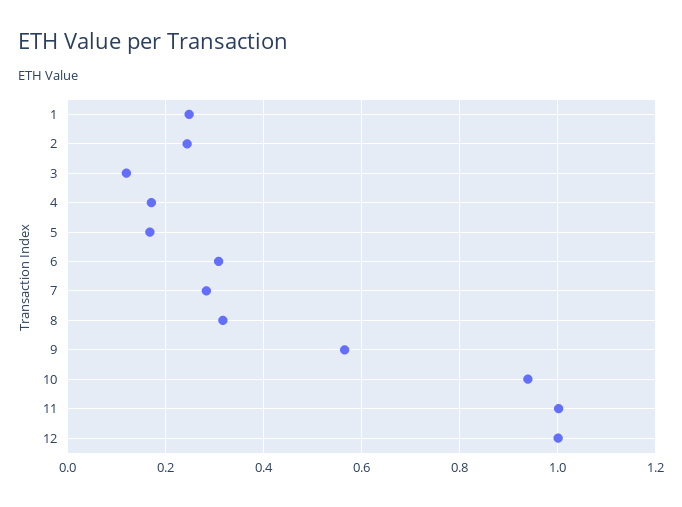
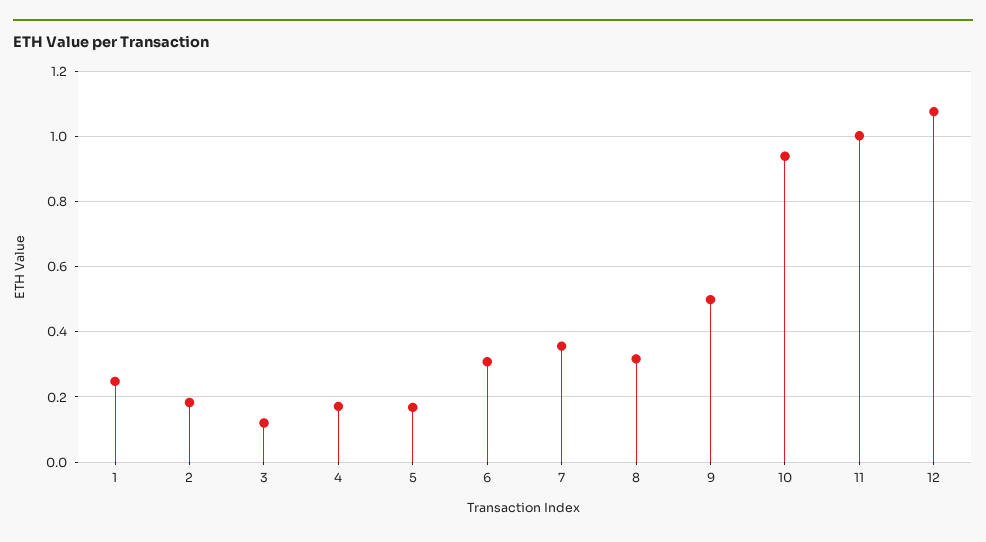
2: 0.24 -> 0.18
7: 0.28 -> 0.36
9: 0.56 -> 0.5
12: 1 -> 1.08

